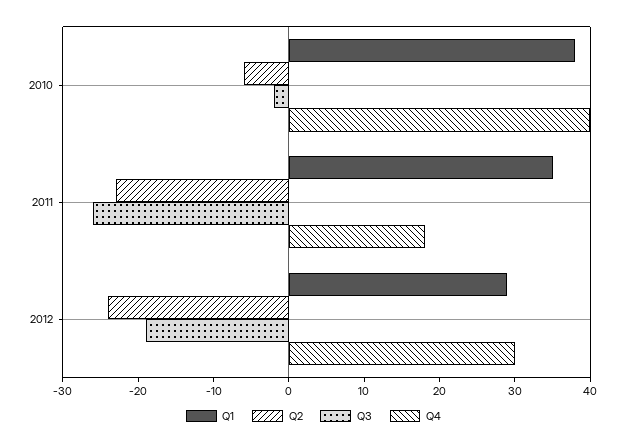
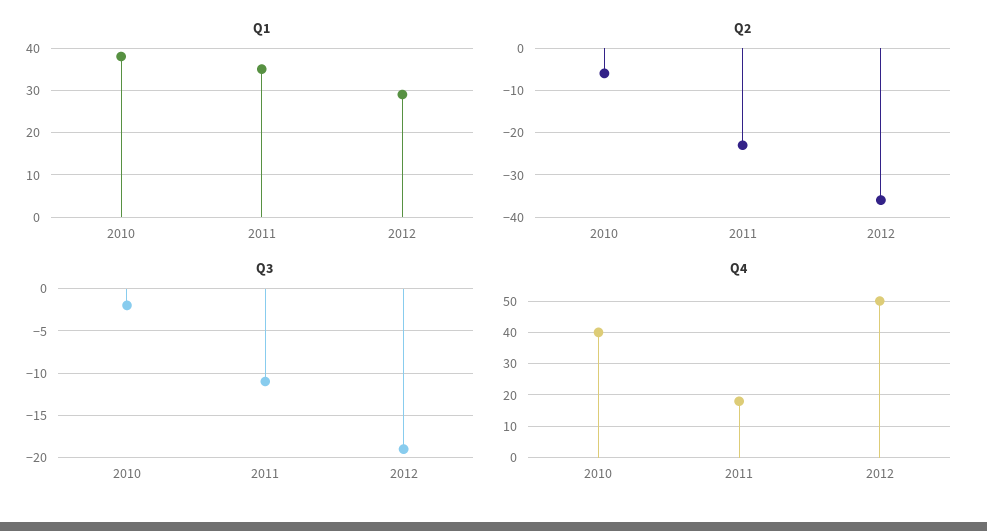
Q3, 2011: -25 -> -11
Q2, 2012: -25 -> -35
Q4, 2012: 30 -> 50

